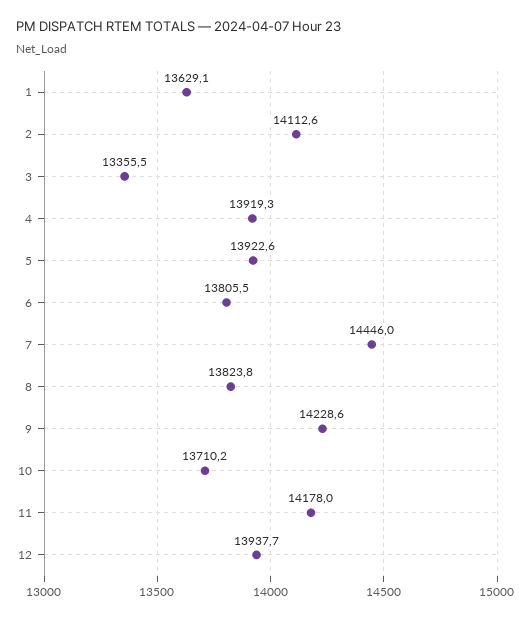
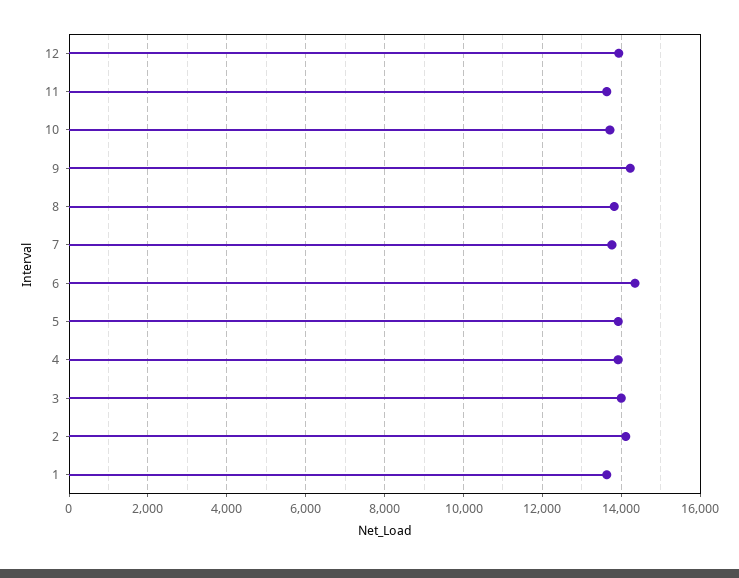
3: 13355.5 -> 14000
6: 13805.5 -> 14400
7: 14446 -> 13800
11: 14178 -> 13600

